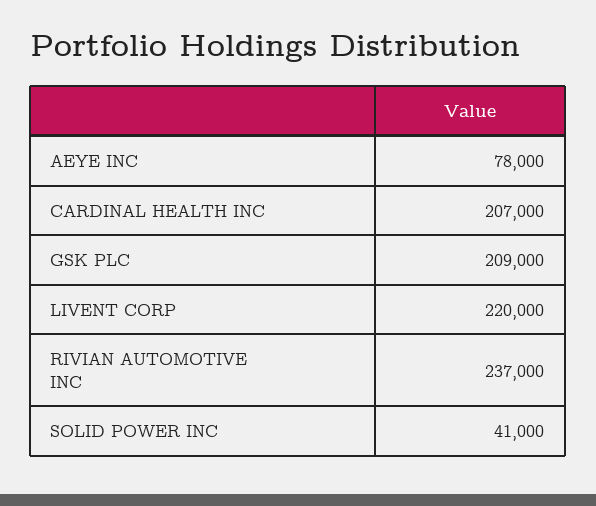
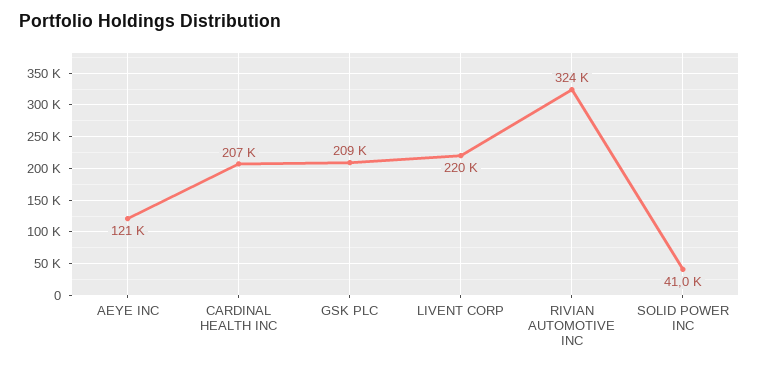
AEYE INC: 78000 -> 121000
RIVIAN AUTOMOTIVE INC: 237000 -> 324000

